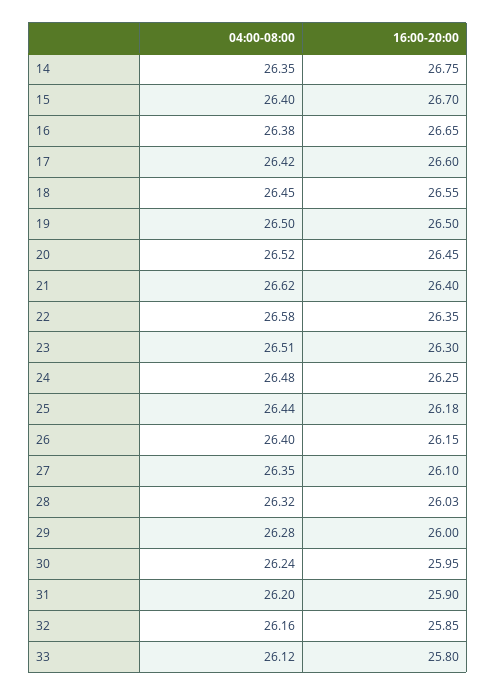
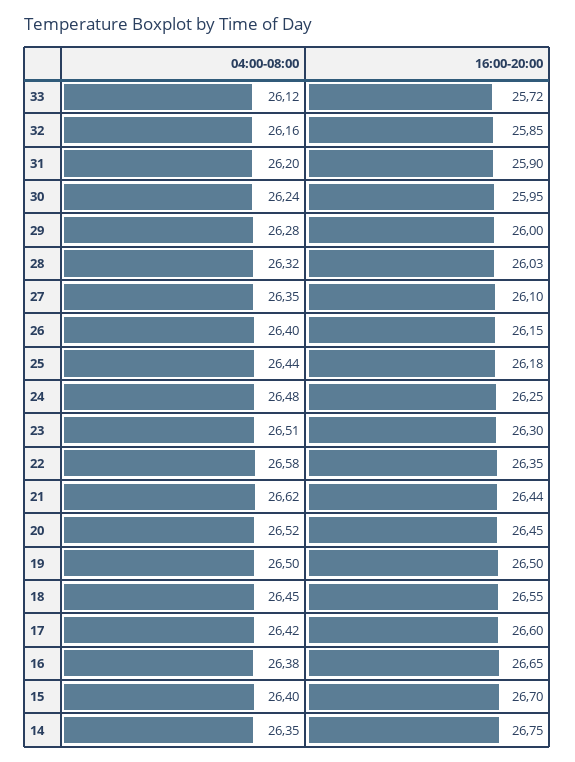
16:00-20:00, 21: 26.4 -> 26.44
16:00-20:00, 33: 25.8 -> 25.72

